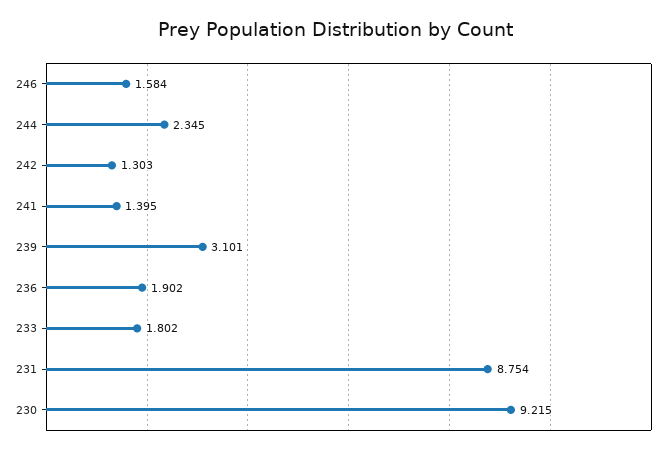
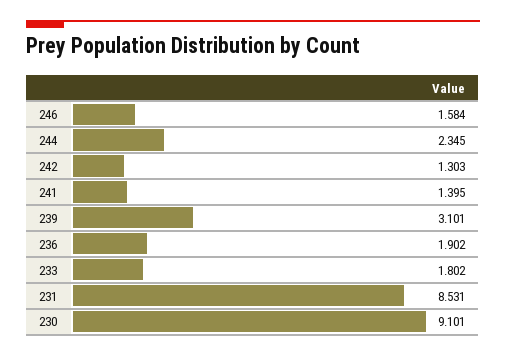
231: 8.754 -> 8.531
230: 9.215 -> 9.101

